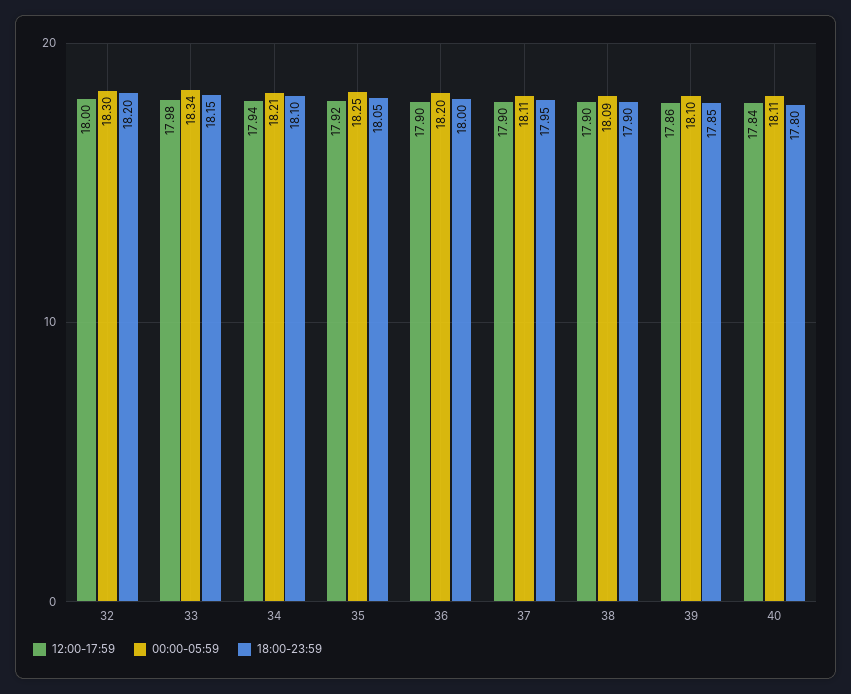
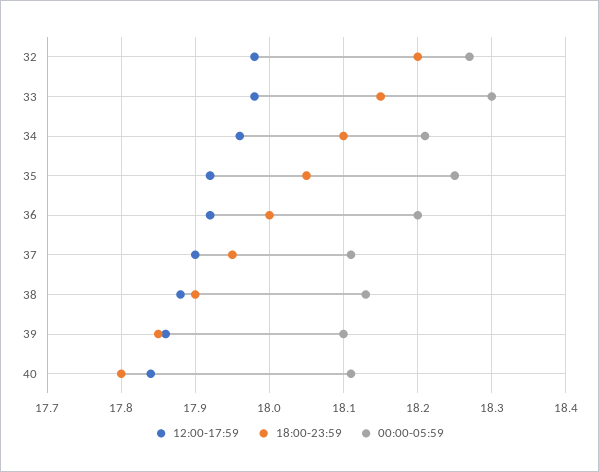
12:00-17:59, 32: 18 -> 17.98
00:00-05:59, 32: 18.3 -> 18.27
00:00-05:59, 33: 18.34 -> 18.3
12:00-17:59, 34: 17.94 -> 17.96
12:00-17:59, 36: 17.9 -> 17.92
12:00-17:59, 38: 17.9 -> 17.88
00:00-05:59, 38: 18.09 -> 18.13

